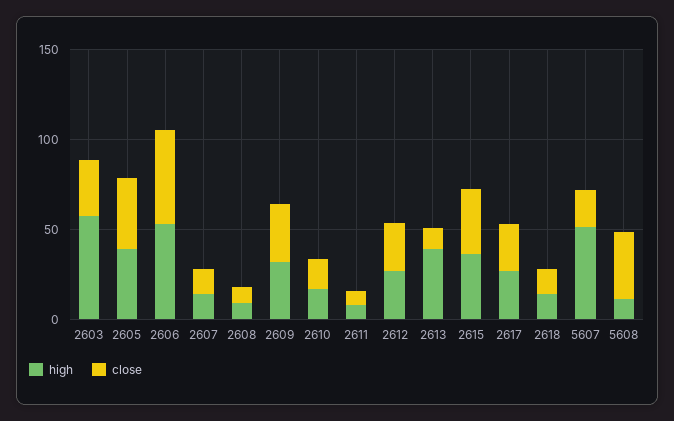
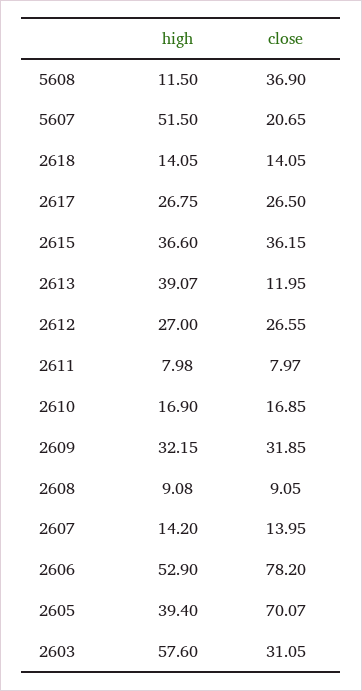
close, 2605: 40 -> 70.07
close, 2606: 50 -> 78.2

